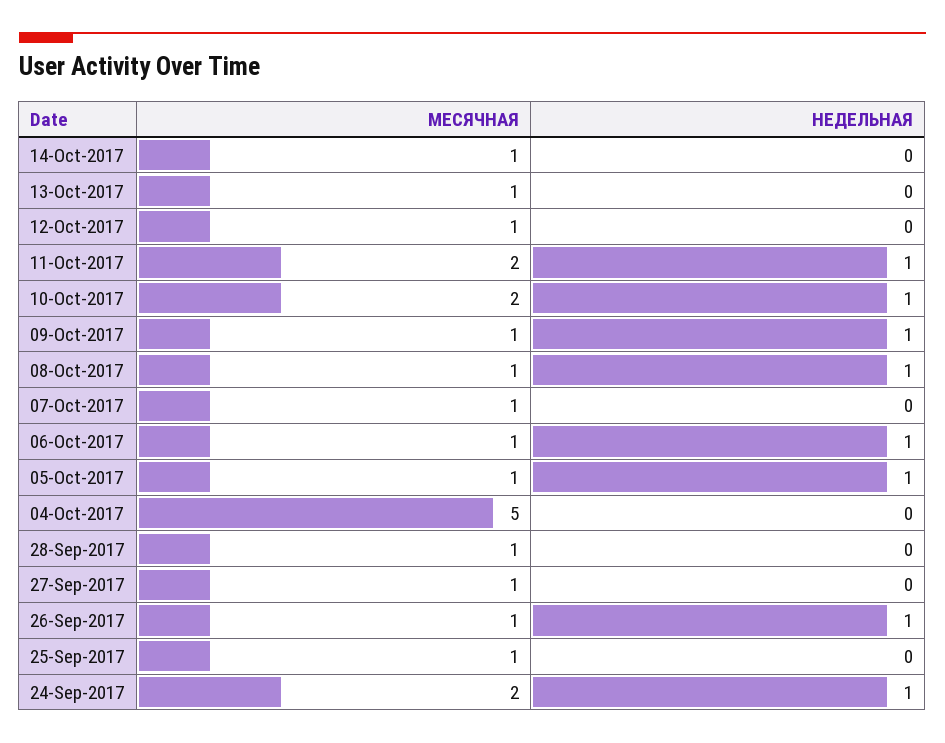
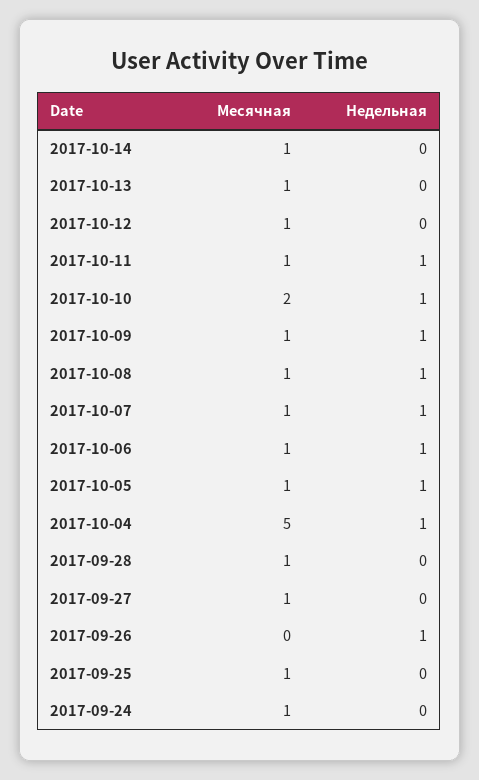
МЕСЯЧНАЯ, 11-Oct-2017: 2 -> 1
НЕДЕЛЬНАЯ, 07-Oct-2017: 0 -> 1
НЕДЕЛЬНАЯ, 04-Oct-2017: 0 -> 1
МЕСЯЧНАЯ, 26-Sep-2017: 1 -> 0
МЕСЯЧНАЯ, 24-Sep-2017: 2 -> 1
НЕДЕЛЬНАЯ, 24-Sep-2017: 1 -> 0

